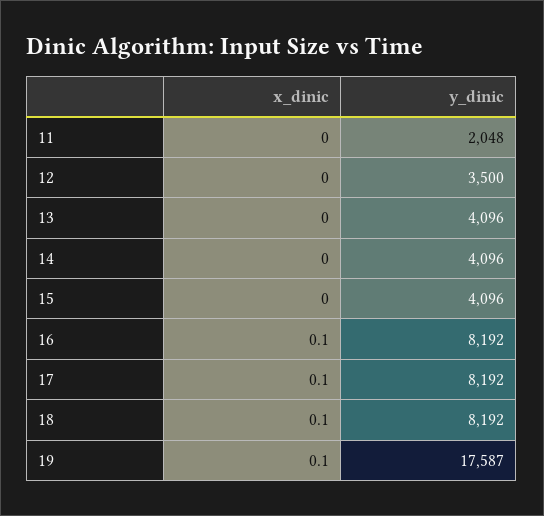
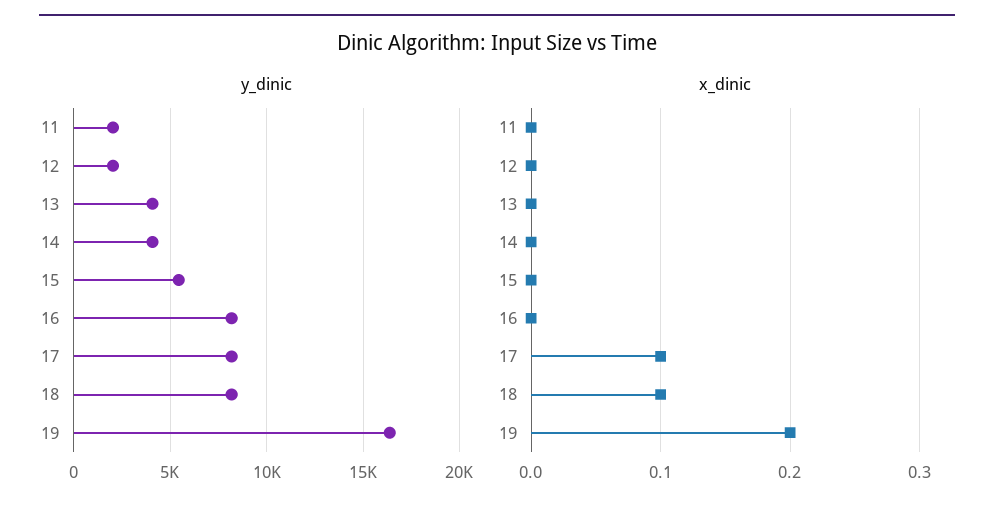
y_dinic, 12: 3500 -> 2000
y_dinic, 15: 4096 -> 5500
x_dinic, 16: 0.1 -> 0
x_dinic, 19: 0.1 -> 0.2
y_dinic, 19: 17587 -> 16500

